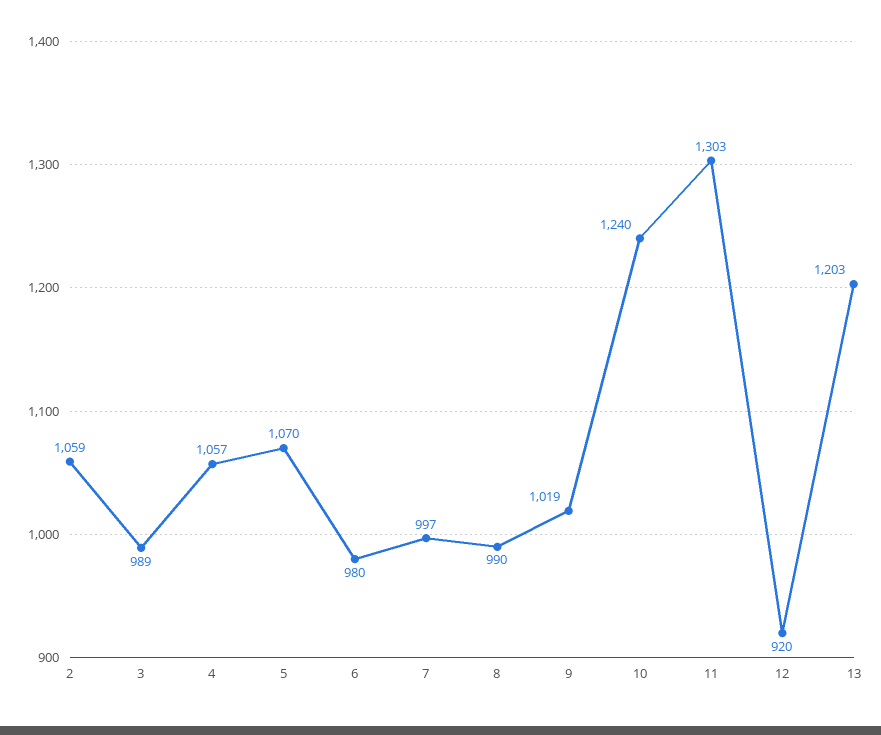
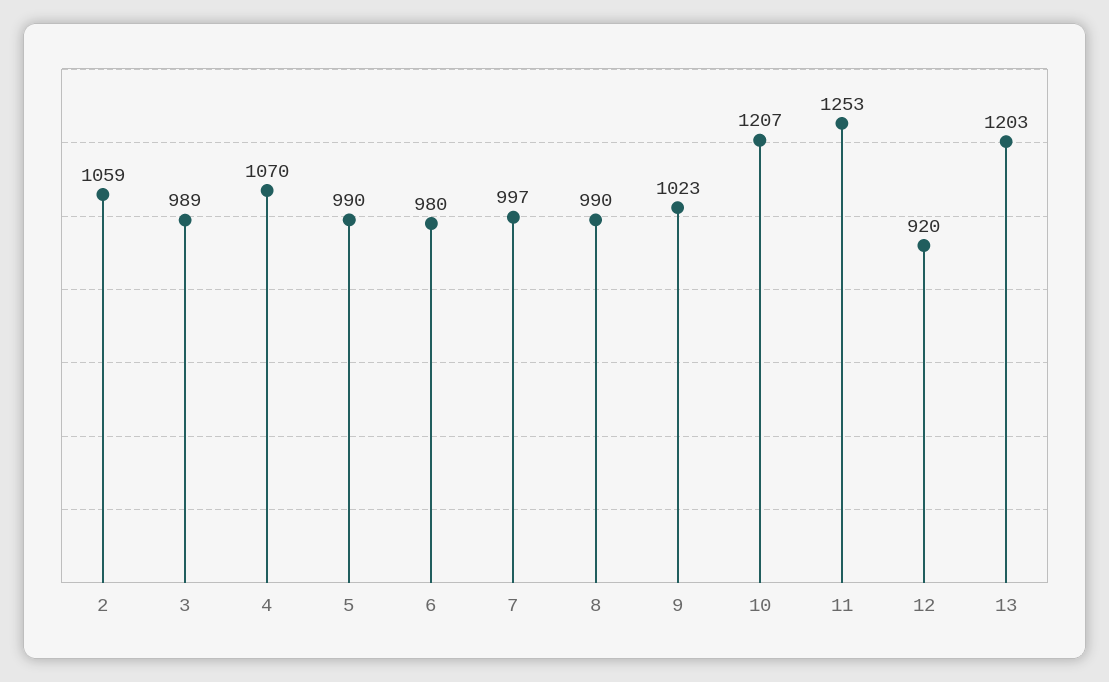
4: 1057 -> 1070
5: 1070 -> 990
9: 1019 -> 1023
10: 1240 -> 1207
11: 1303 -> 1253

